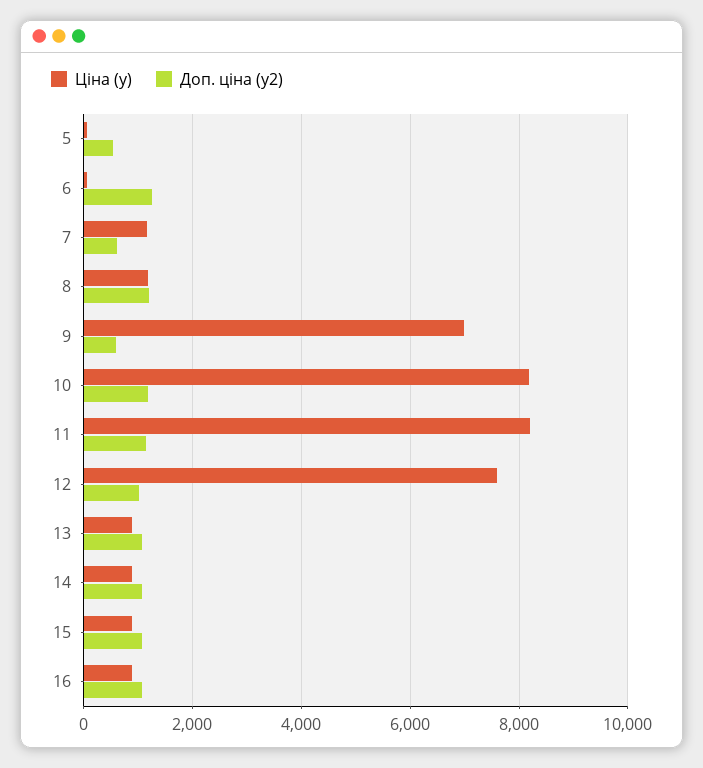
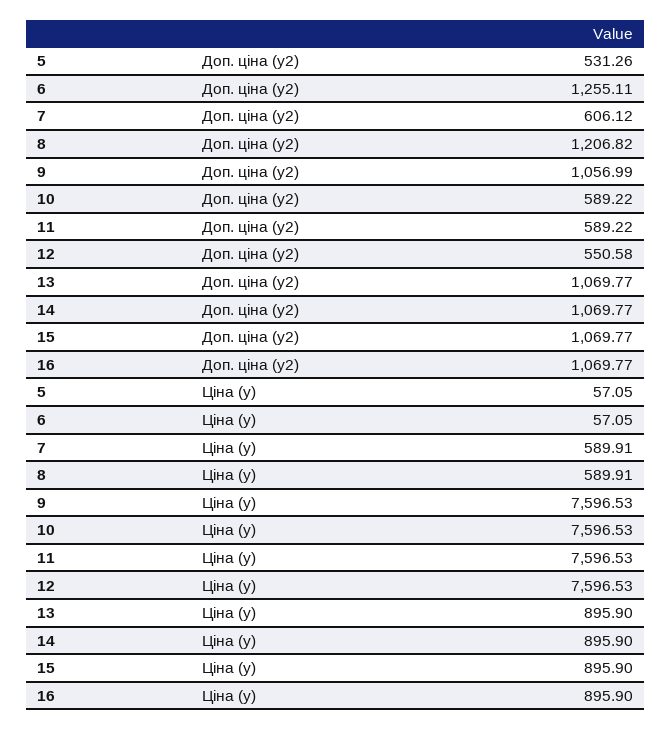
Ціна (y), 7: 1200 -> 589.91
Ціна (y), 8: 1200 -> 589.91
Ціна (y), 9: 7000 -> 7596.53
Доп. ціна (y2), 9: 600 -> 1056.99
Ціна (y), 10: 8200 -> 7596.53
Доп. ціна (y2), 10: 1200 -> 589.22
Ціна (y), 11: 8200 -> 7596.53
Доп. ціна (y2), 11: 1200 -> 589.22
Доп. ціна (y2), 12: 1000 -> 550.58

